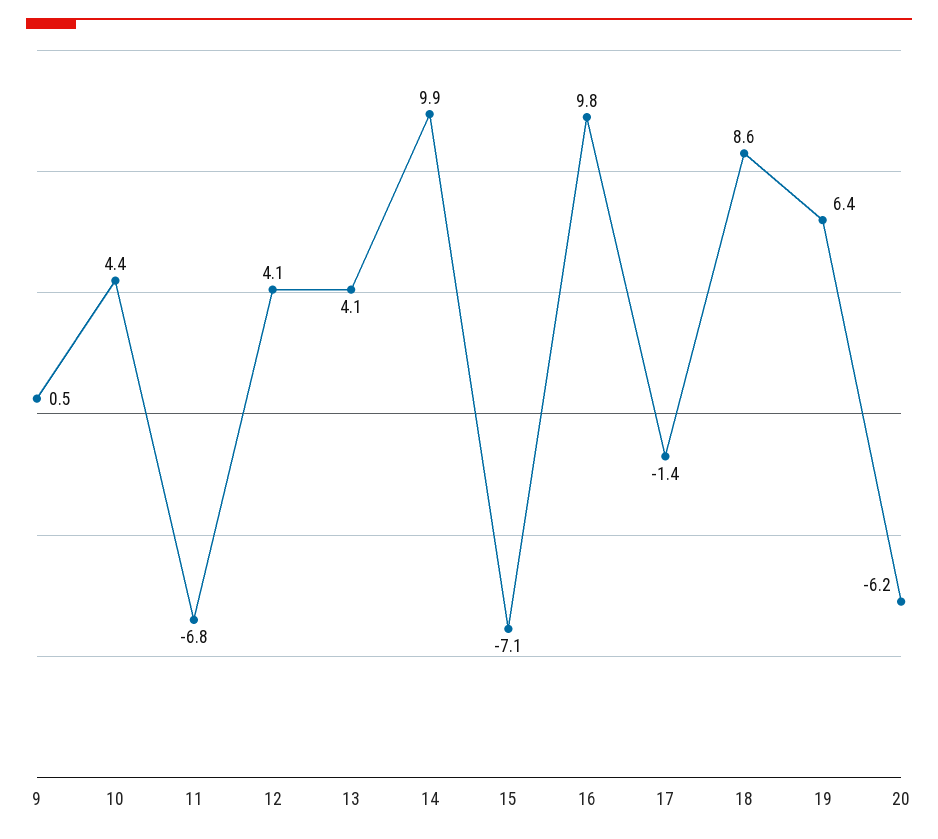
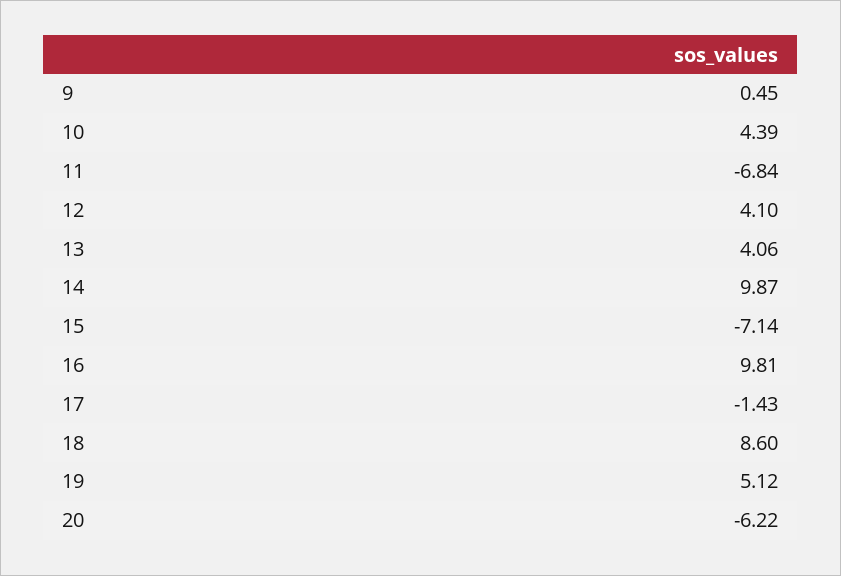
19: 6.4 -> 5.12

